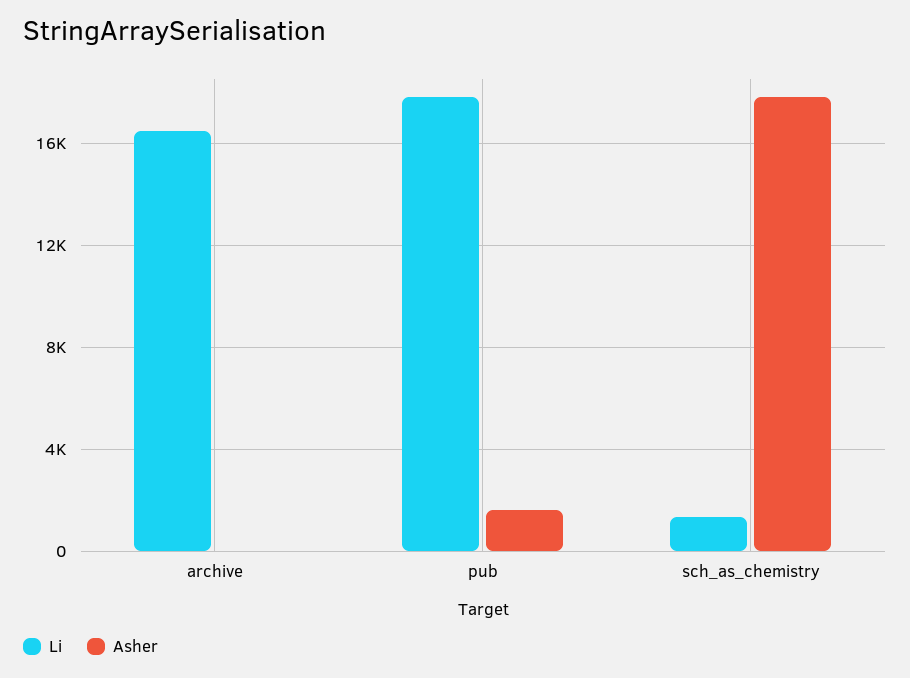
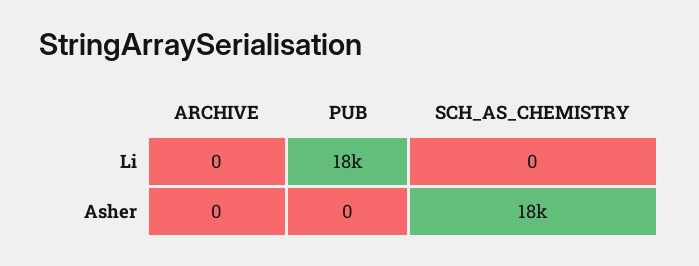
Li, archive: 16500 -> 0
Asher, pub: 1500 -> 0
Li, sch_as_chemistry: 1500 -> 0

